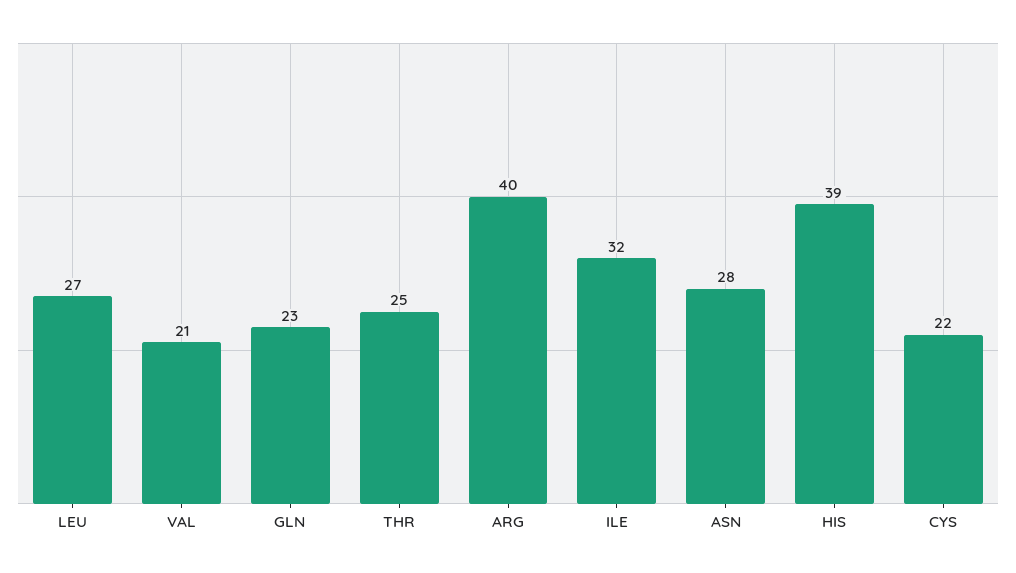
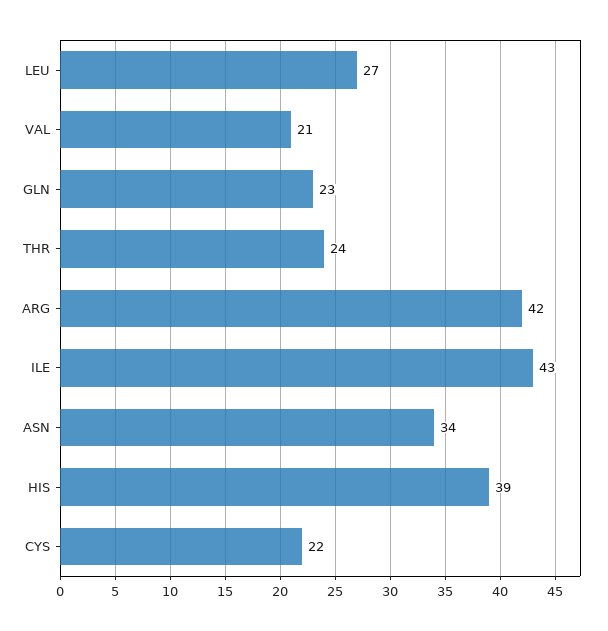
THR: 25 -> 24
ARG: 40 -> 42
ILE: 32 -> 43
ASN: 28 -> 34

